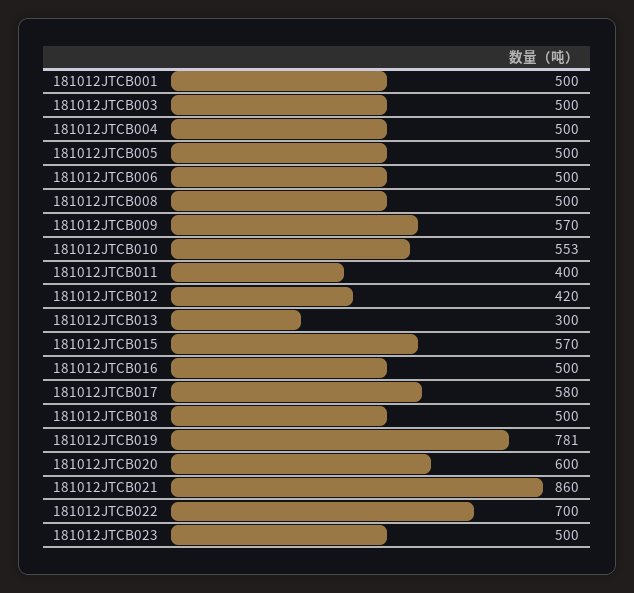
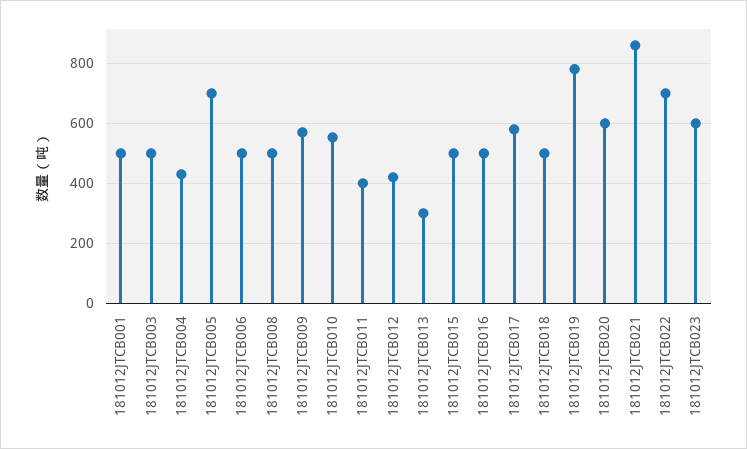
181012JTCB004: 500 -> 425
181012JTCB005: 500 -> 700
181012JTCB015: 570 -> 500
181012JTCB023: 500 -> 600

